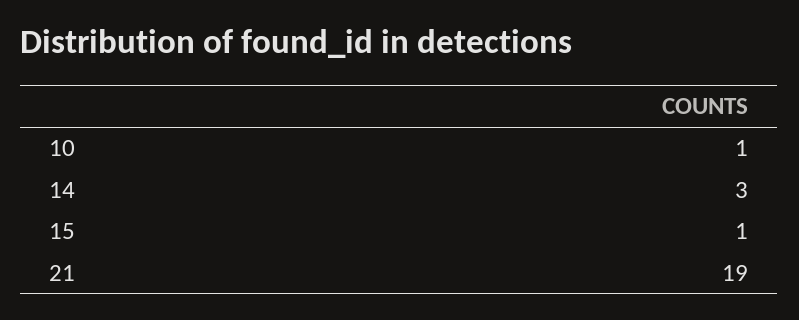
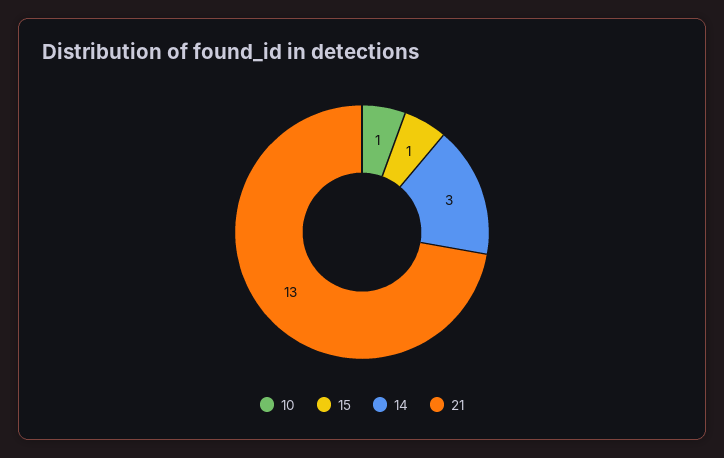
21: 19 -> 13

